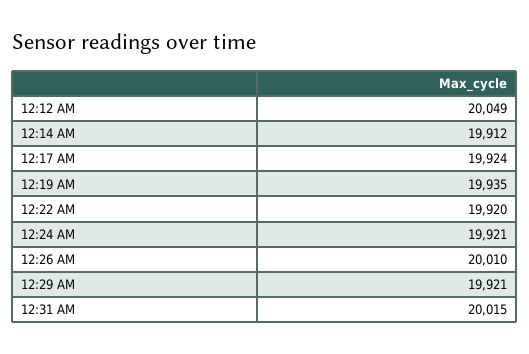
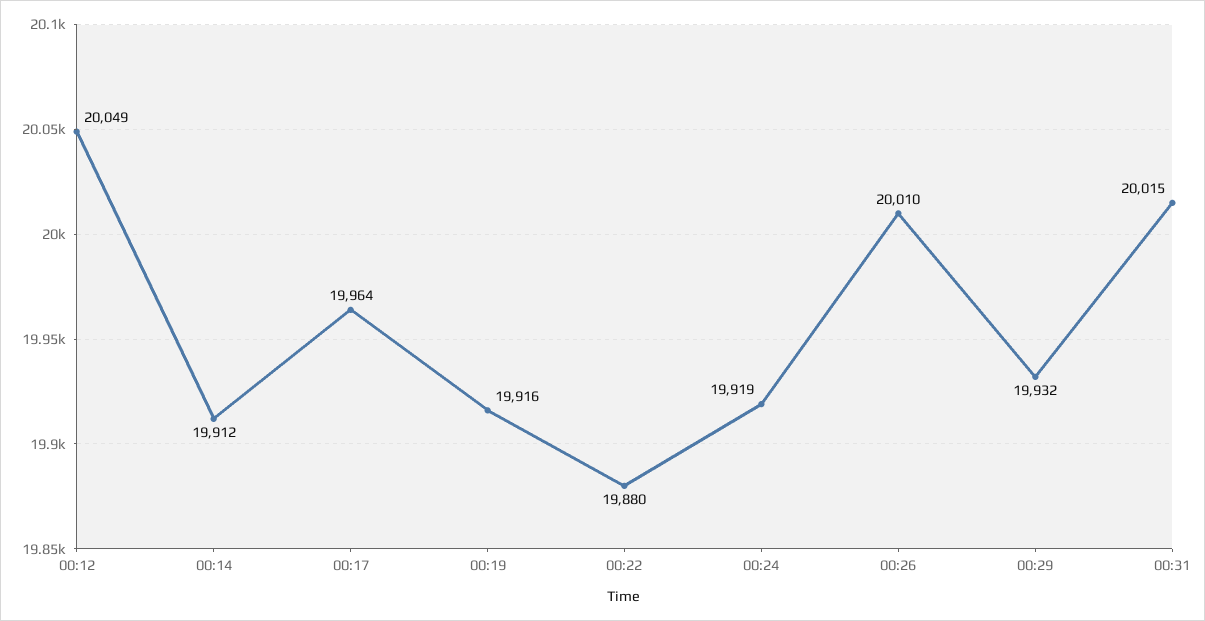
12:17 AM: 19924 -> 19964
12:19 AM: 19935 -> 19916
12:22 AM: 19920 -> 19880
12:24 AM: 19921 -> 19919
12:29 AM: 19921 -> 19932

